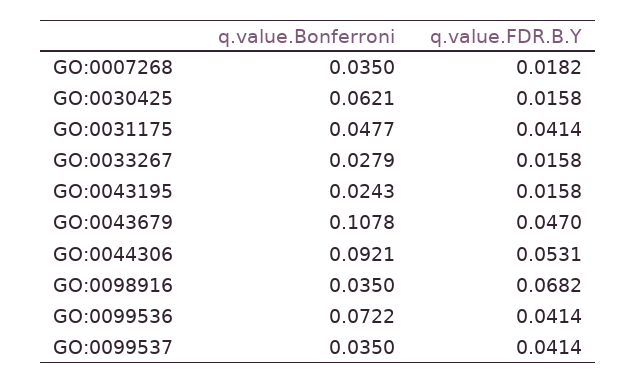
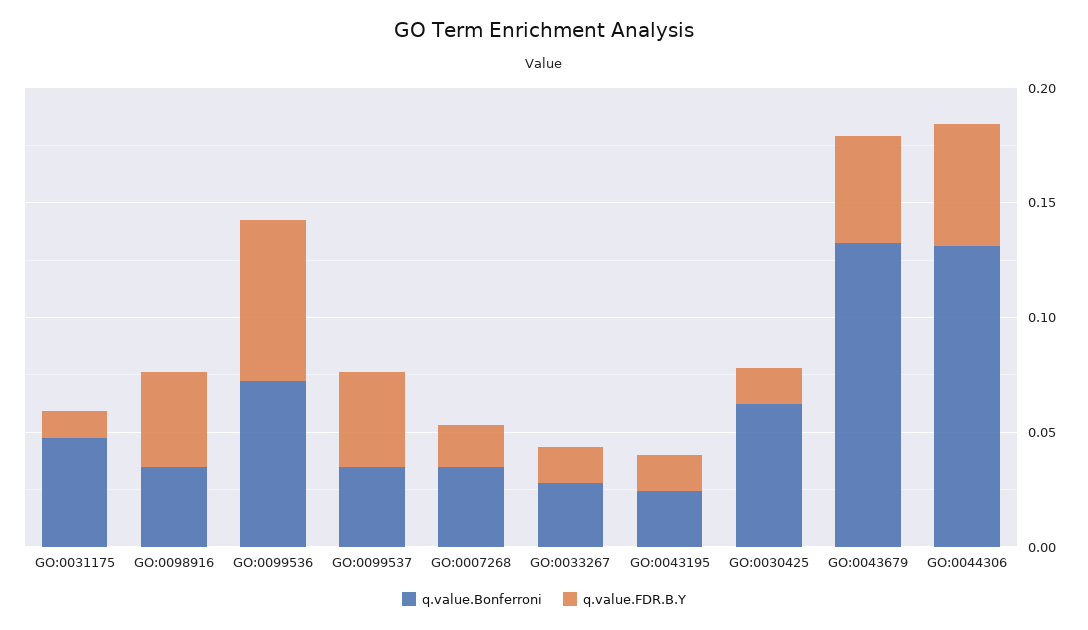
q.value.FDR.B.Y, GO:0031175: 0.0414 -> 0.01
q.value.Bonferroni, GO:0043679: 0.1078 -> 0.13
q.value.Bonferroni, GO:0044306: 0.0921 -> 0.13
q.value.FDR.B.Y, GO:0098916: 0.0682 -> 0.04
q.value.FDR.B.Y, GO:0099536: 0.0414 -> 0.07

